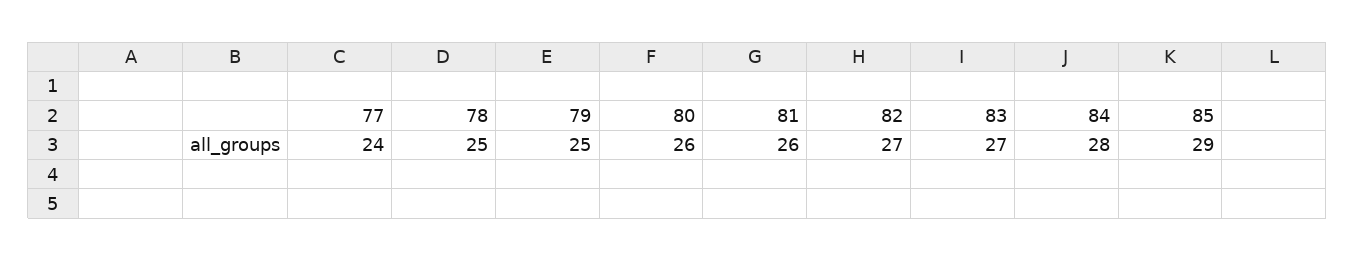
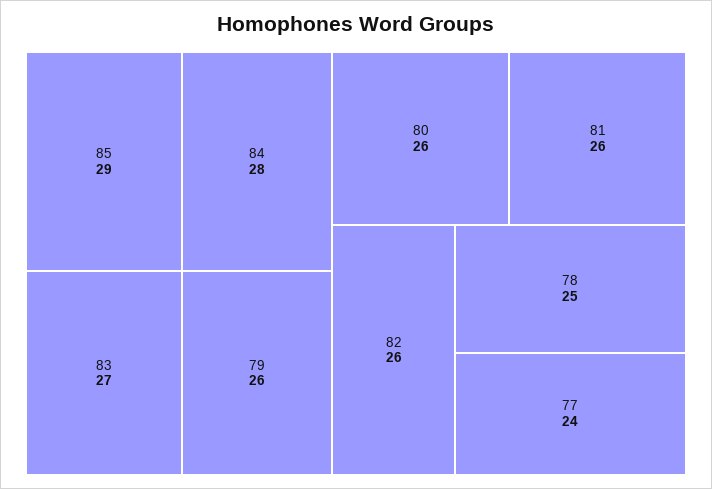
79: 25 -> 26
82: 27 -> 26

